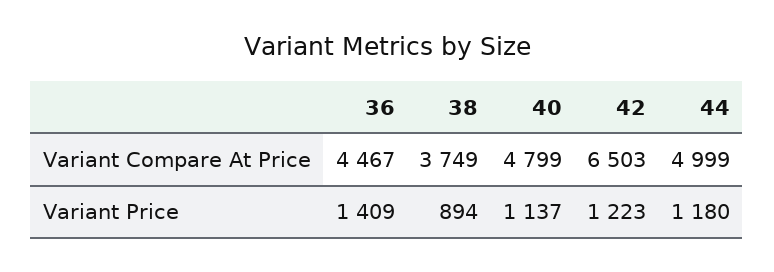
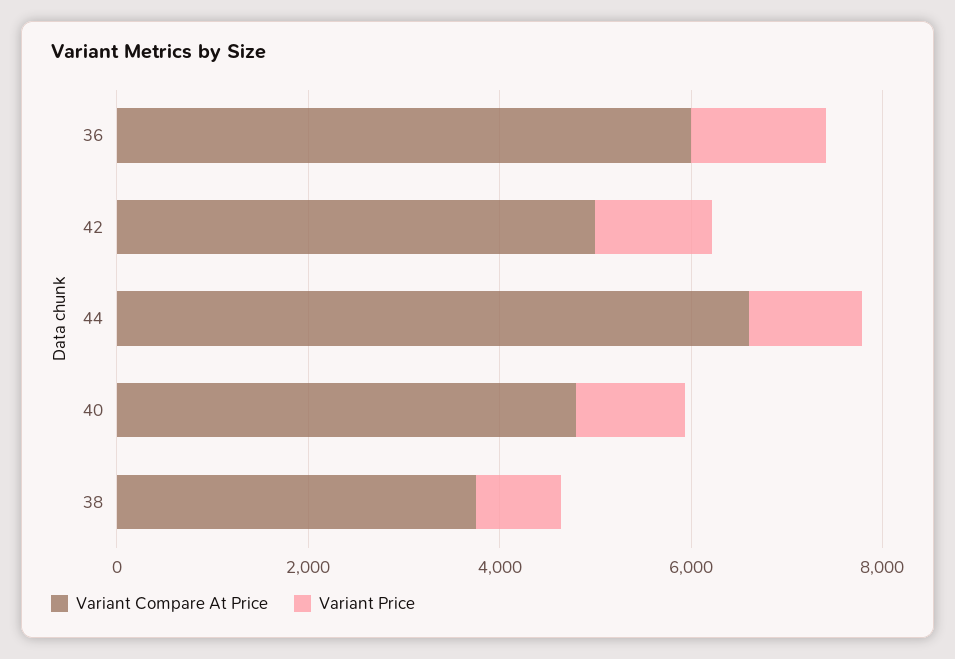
Variant Compare At Price, 36: 4467 -> 6000
Variant Compare At Price, 42: 6503 -> 5000
Variant Compare At Price, 44: 4999 -> 6500

